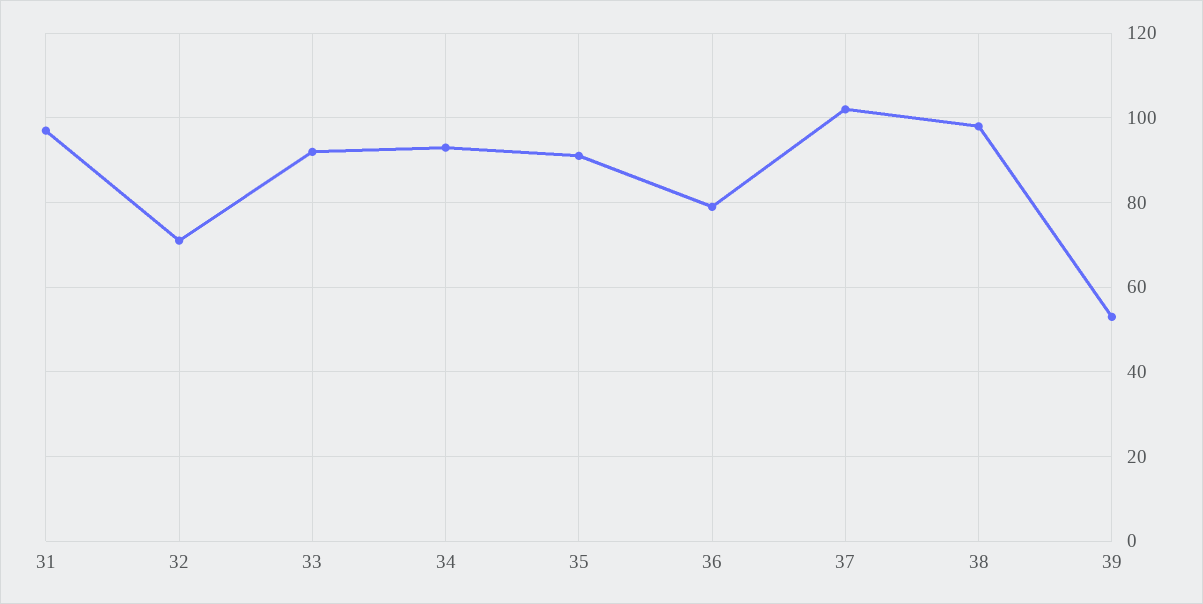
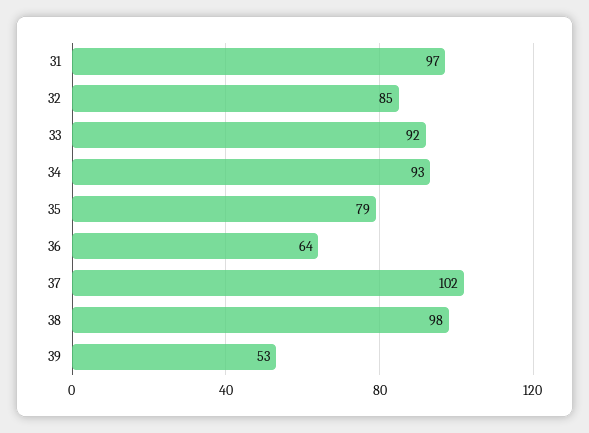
32: 70 -> 85
35: 90 -> 79
36: 80 -> 64

